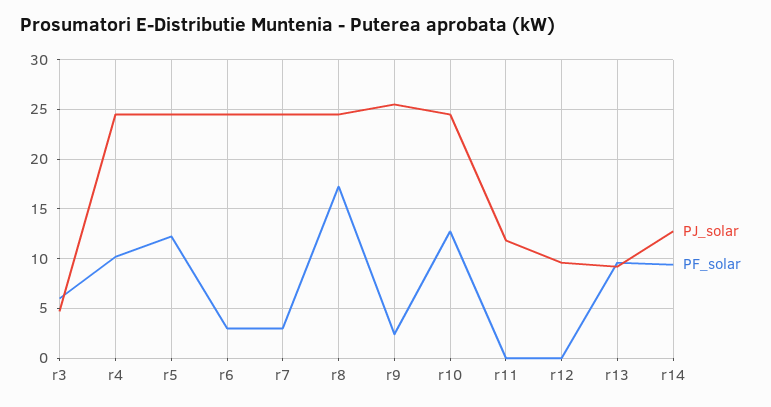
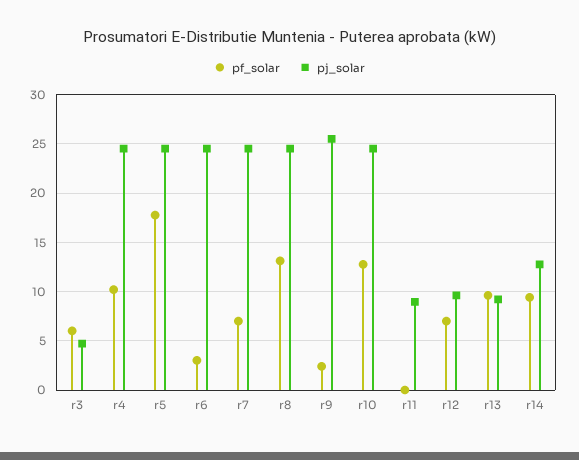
PF_solar, r5: 12 -> 18
PF_solar, r7: 3 -> 7
PF_solar, r8: 17 -> 13
PJ_solar, r11: 12 -> 9
PF_solar, r12: 0 -> 7

